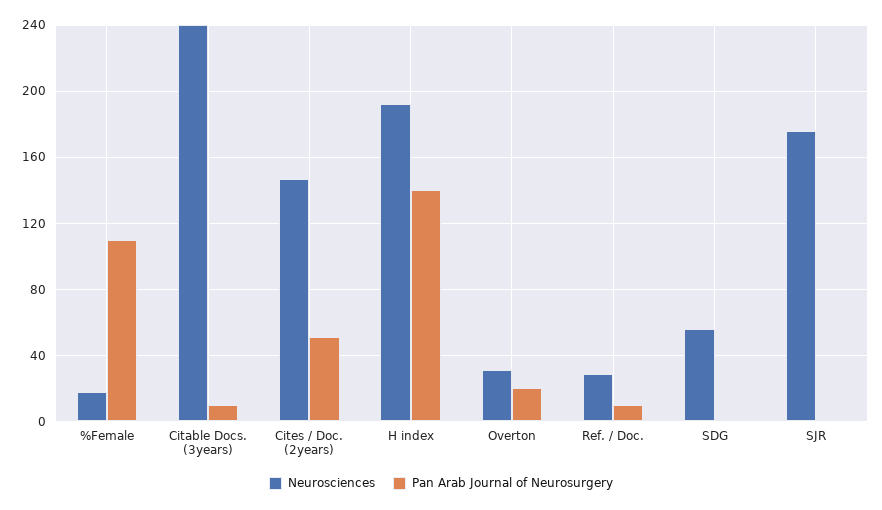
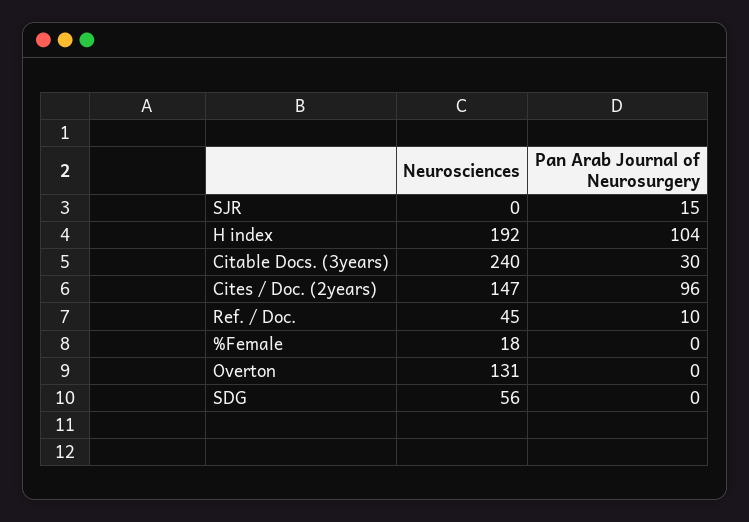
Pan Arab Journal of Neurosurgery, %Female: 110 -> 0
Pan Arab Journal of Neurosurgery, Citable Docs. (3years): 10 -> 30
Pan Arab Journal of Neurosurgery, Cites / Doc. (2years): 50 -> 96
Pan Arab Journal of Neurosurgery, H index: 140 -> 104
Neurosciences, Overton: 30 -> 131
Pan Arab Journal of Neurosurgery, Overton: 20 -> 0
Neurosciences, Ref. / Doc.: 30 -> 45
Neurosciences, SJR: 175 -> 0
Pan Arab Journal of Neurosurgery, SJR: 0 -> 15

